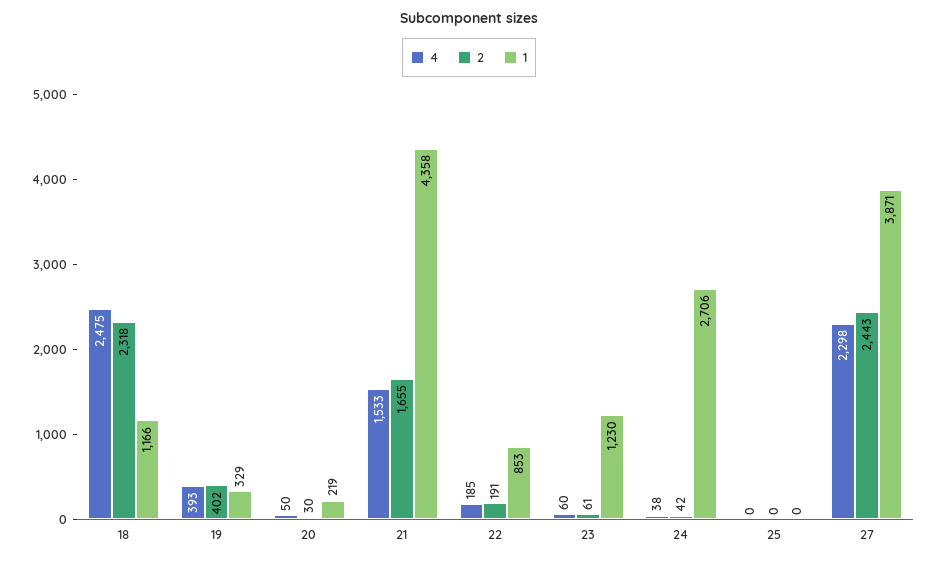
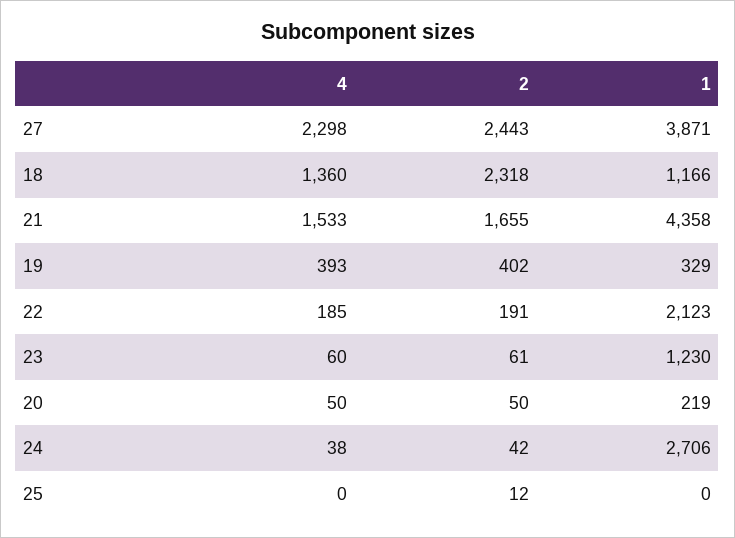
4, 18: 2475 -> 1360
2, 20: 30 -> 50
1, 22: 853 -> 2123
2, 25: 0 -> 12

